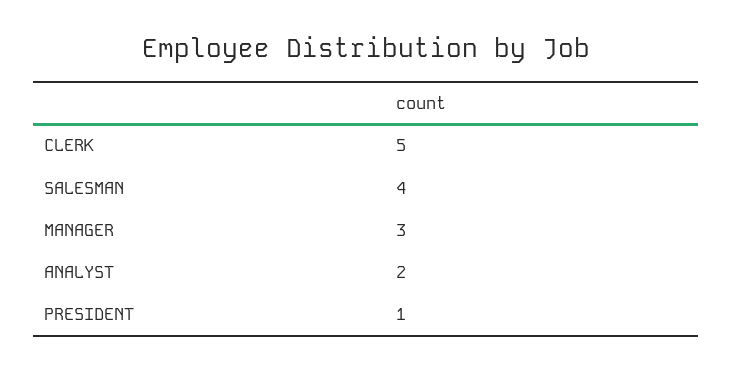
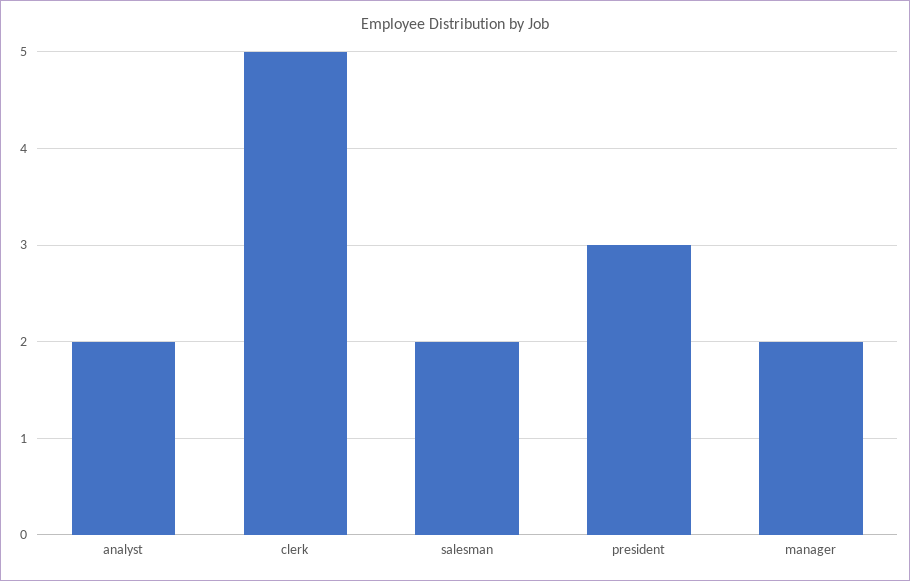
SALESMAN: 4 -> 2
MANAGER: 3 -> 2
PRESIDENT: 1 -> 3

